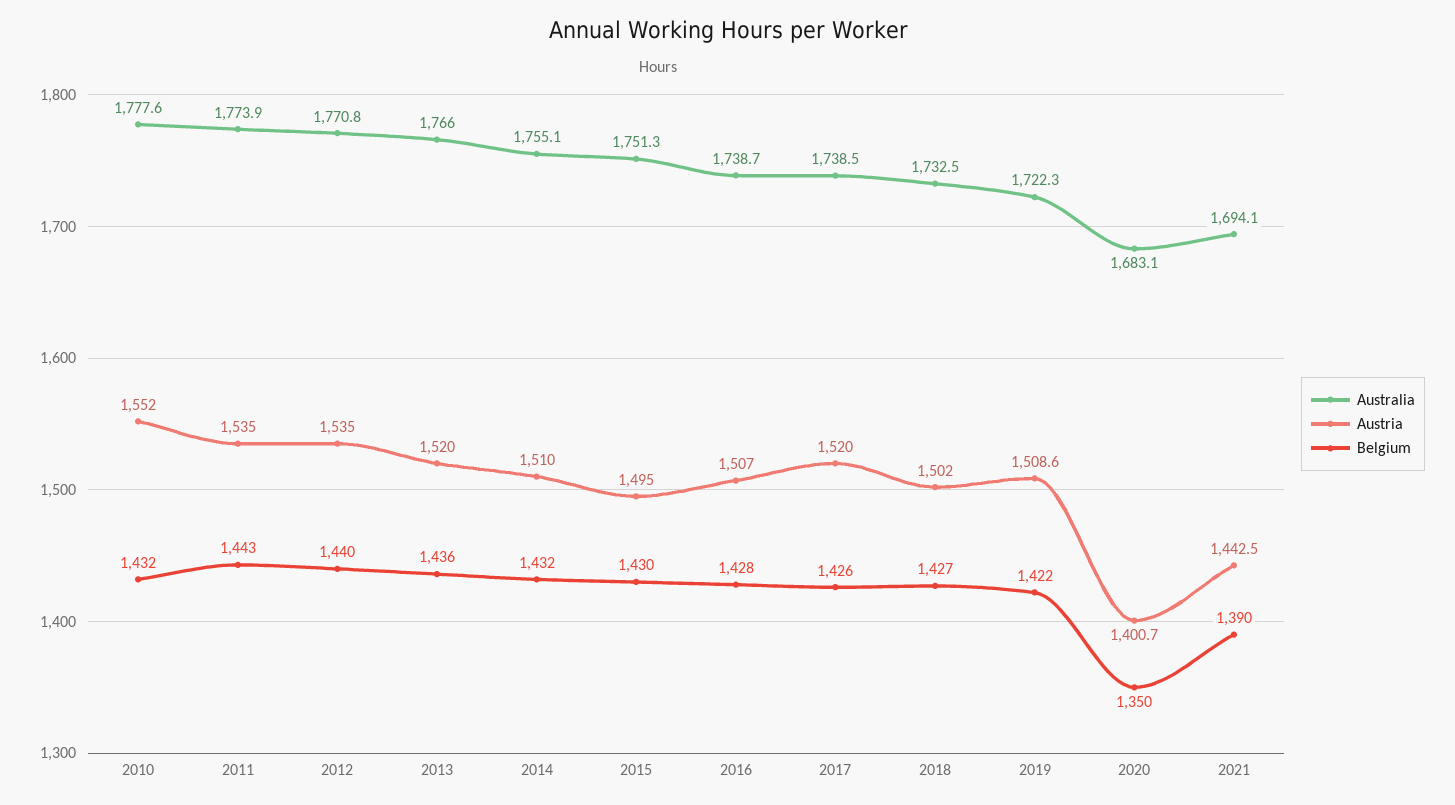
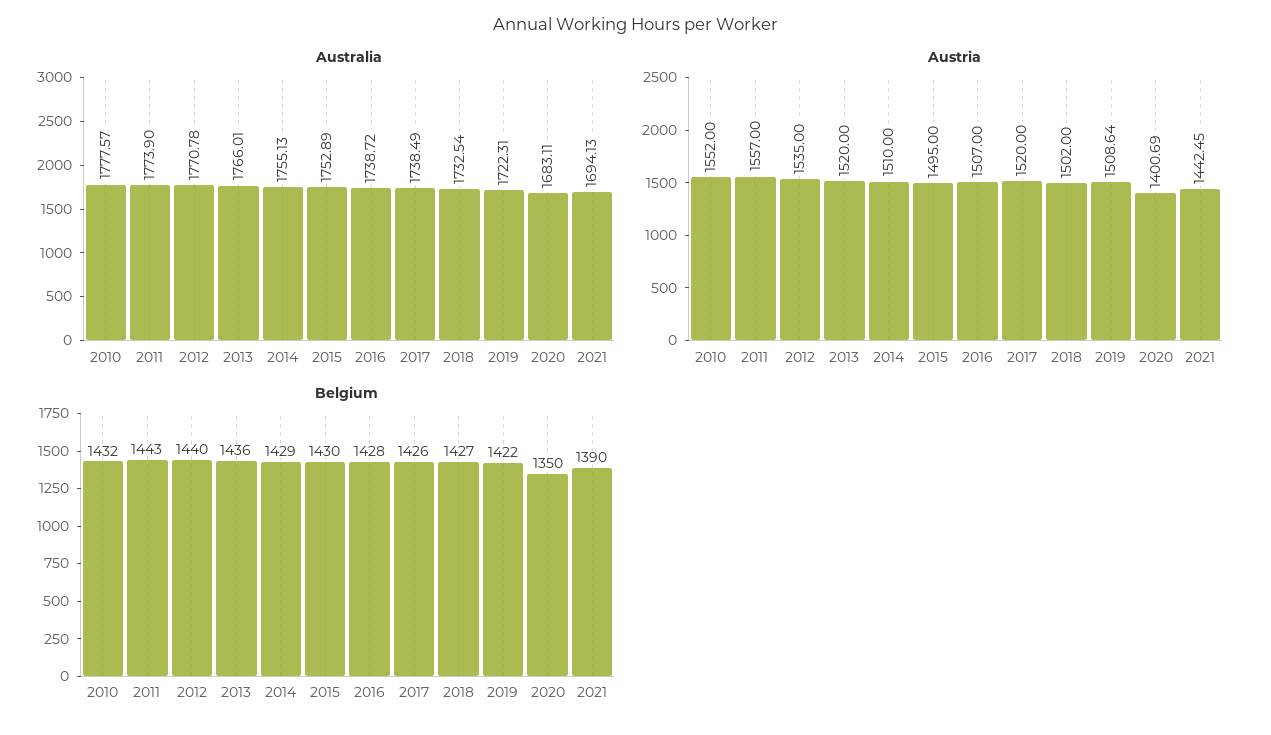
Austria, 2011: 1535 -> 1557
Belgium, 2014: 1432 -> 1429
Australia, 2015: 1751.3 -> 1752.89

